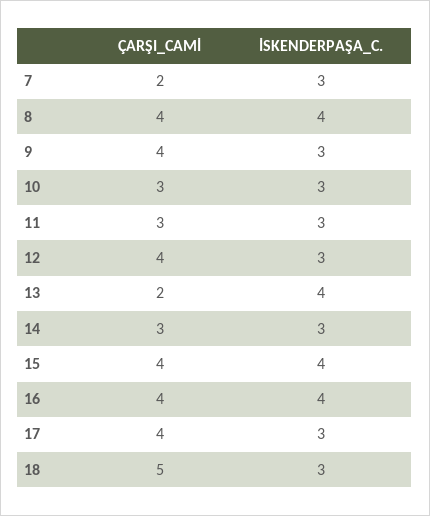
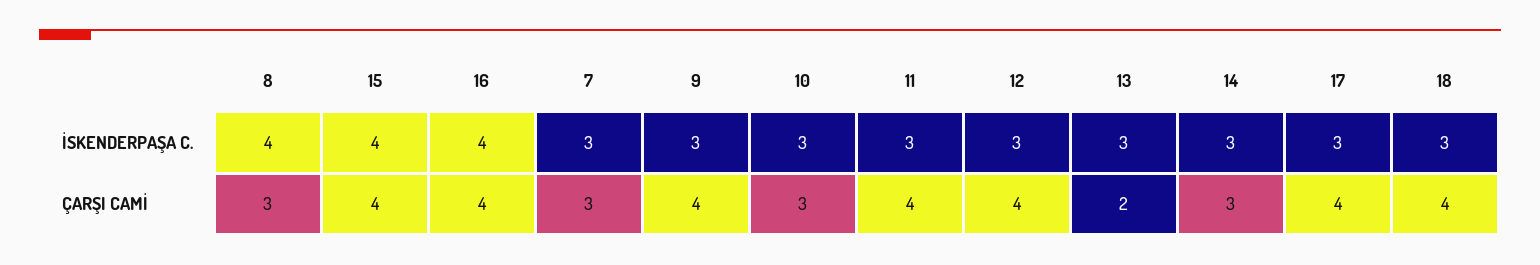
ÇARŞI_CAMİ, 7: 2 -> 3
ÇARŞI_CAMİ, 8: 4 -> 3
ÇARŞI_CAMİ, 11: 3 -> 4
İSKENDERPAŞA_C., 13: 4 -> 3
ÇARŞI_CAMİ, 18: 5 -> 4

